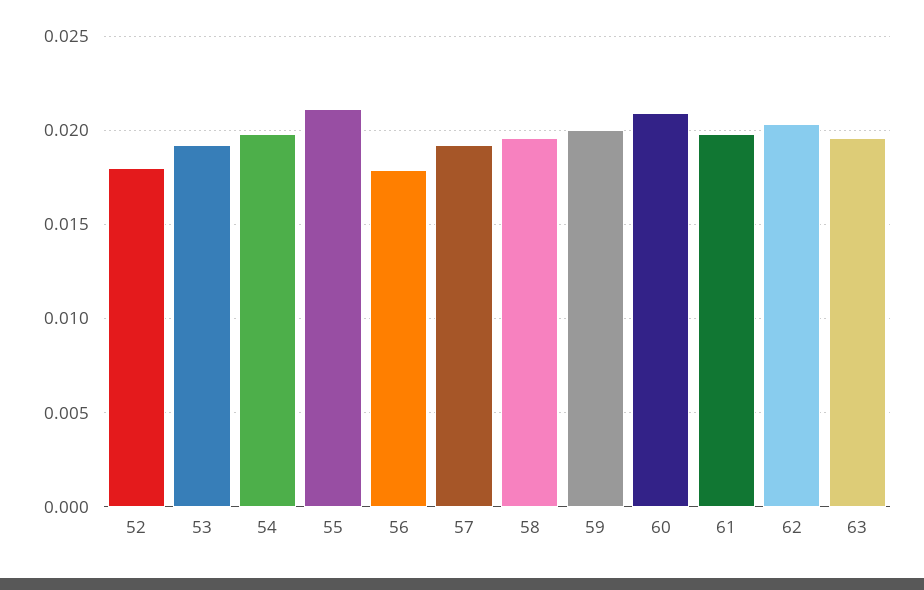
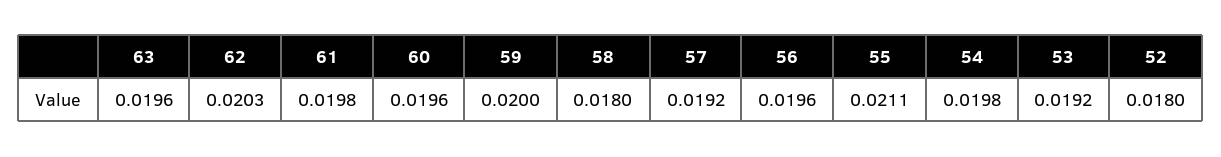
56: 0.018 -> 0.0196
58: 0.0195 -> 0.018
60: 0.021 -> 0.0196

